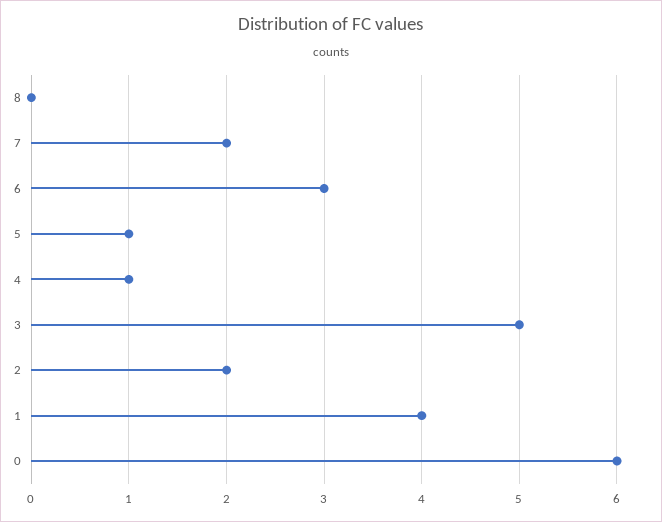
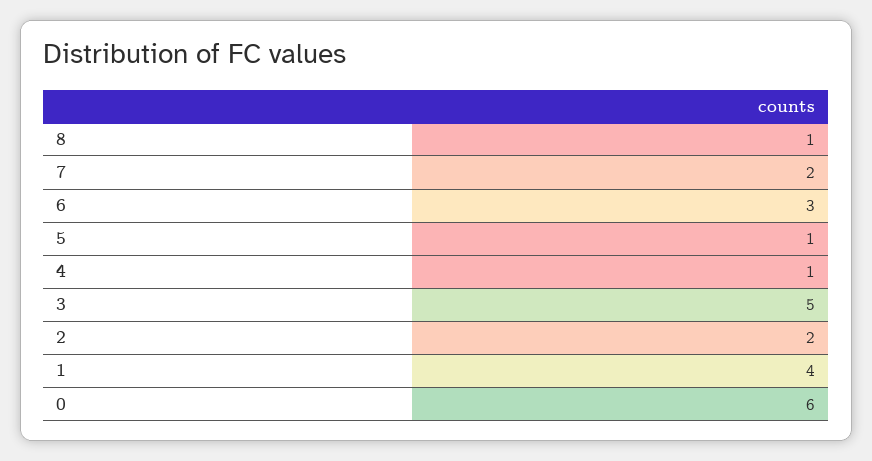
8: 0 -> 1

